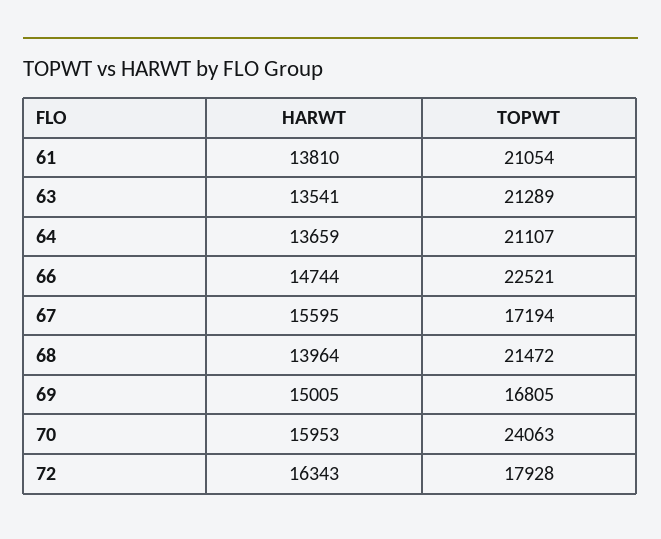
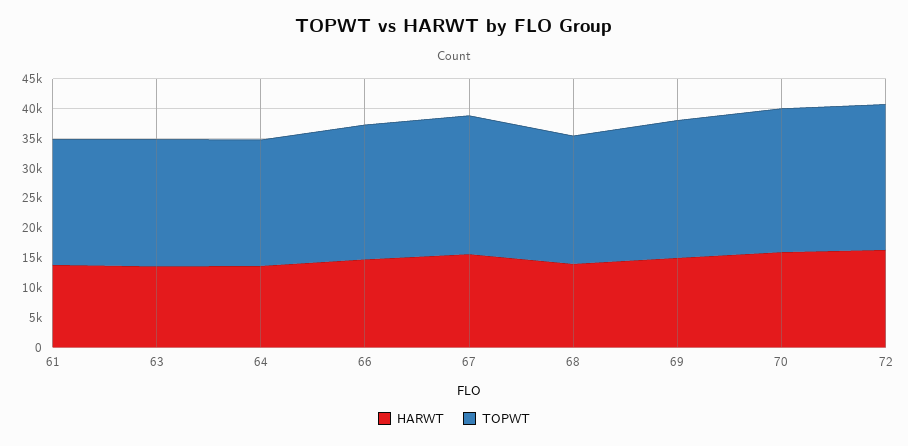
TOPWT, 67: 17194 -> 22500
TOPWT, 69: 16805 -> 22500
TOPWT, 72: 17928 -> 25000

